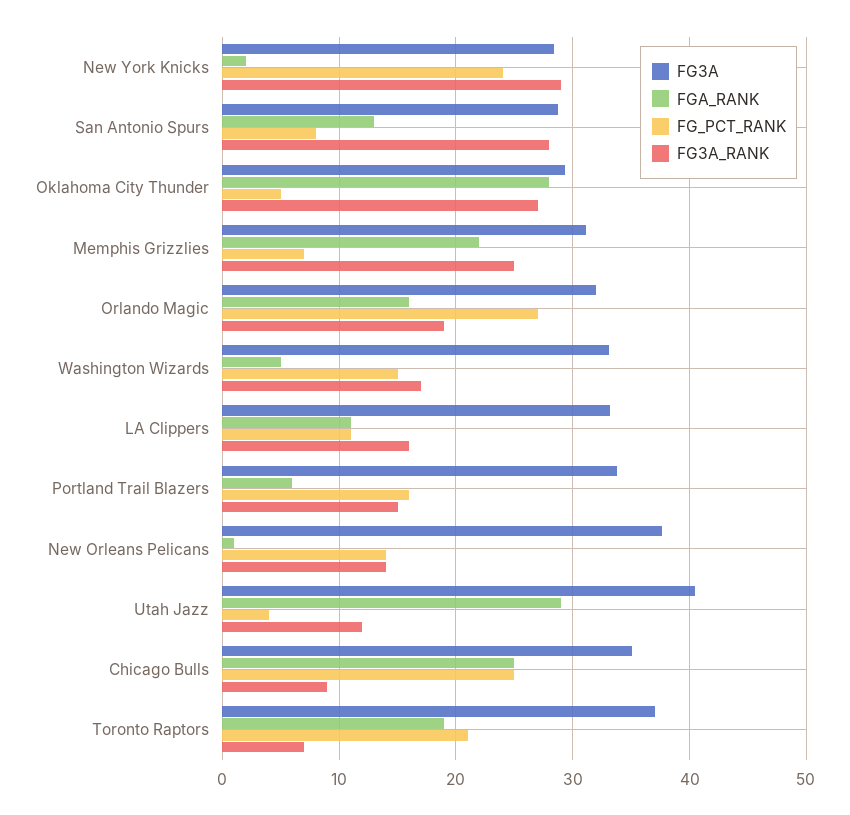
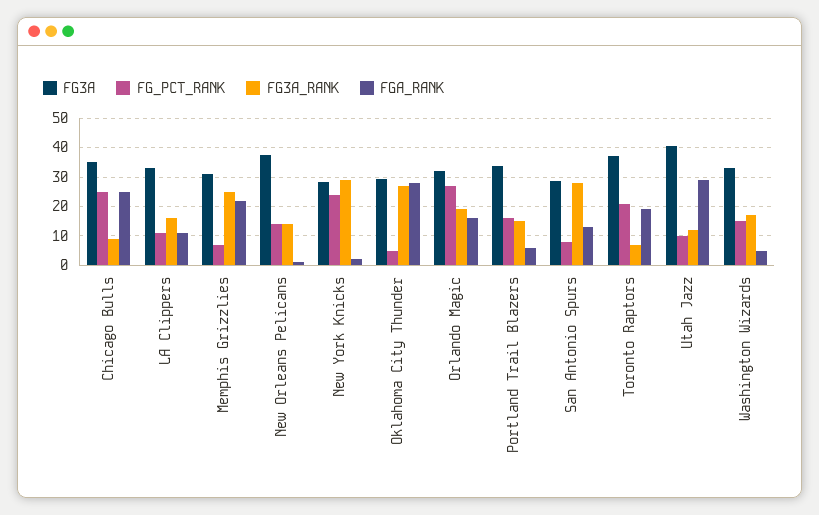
FG_PCT_RANK, Utah Jazz: 4 -> 10

